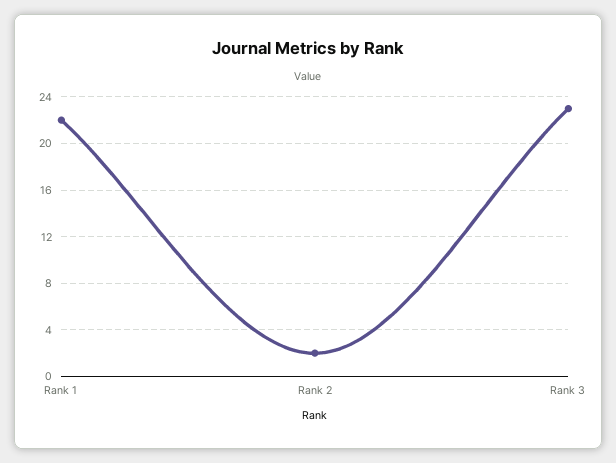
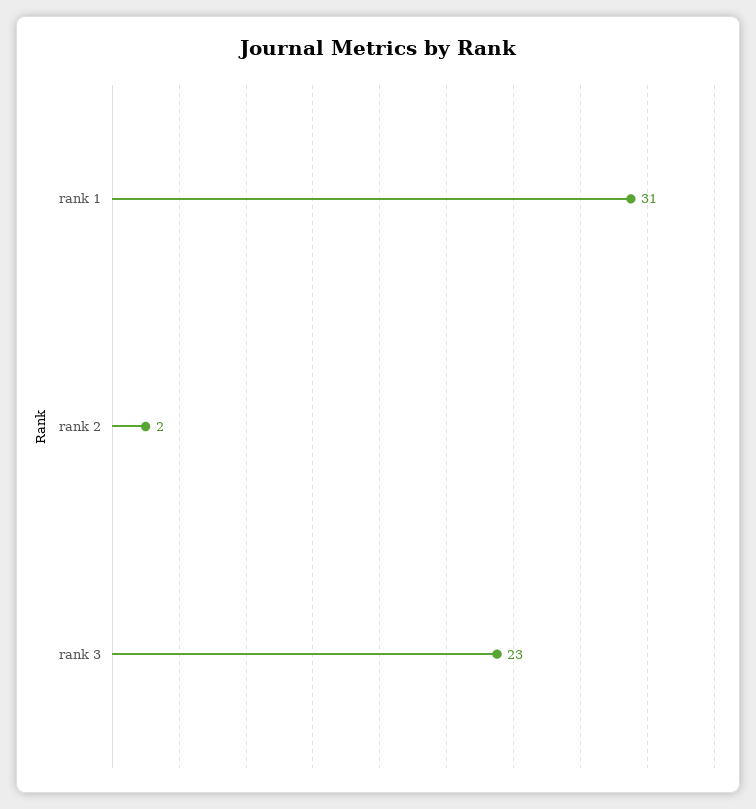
Rank 1: 22 -> 31

